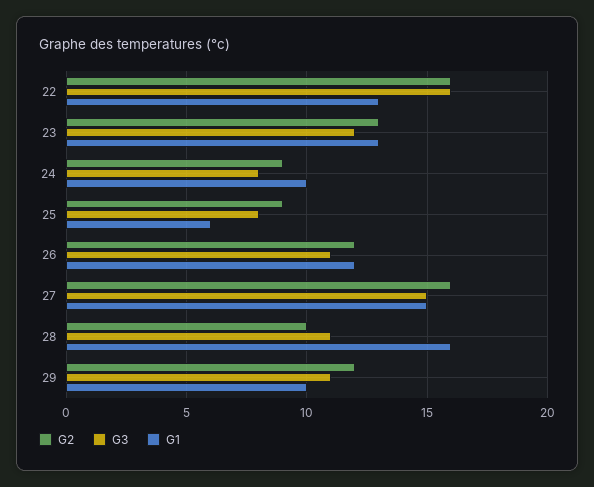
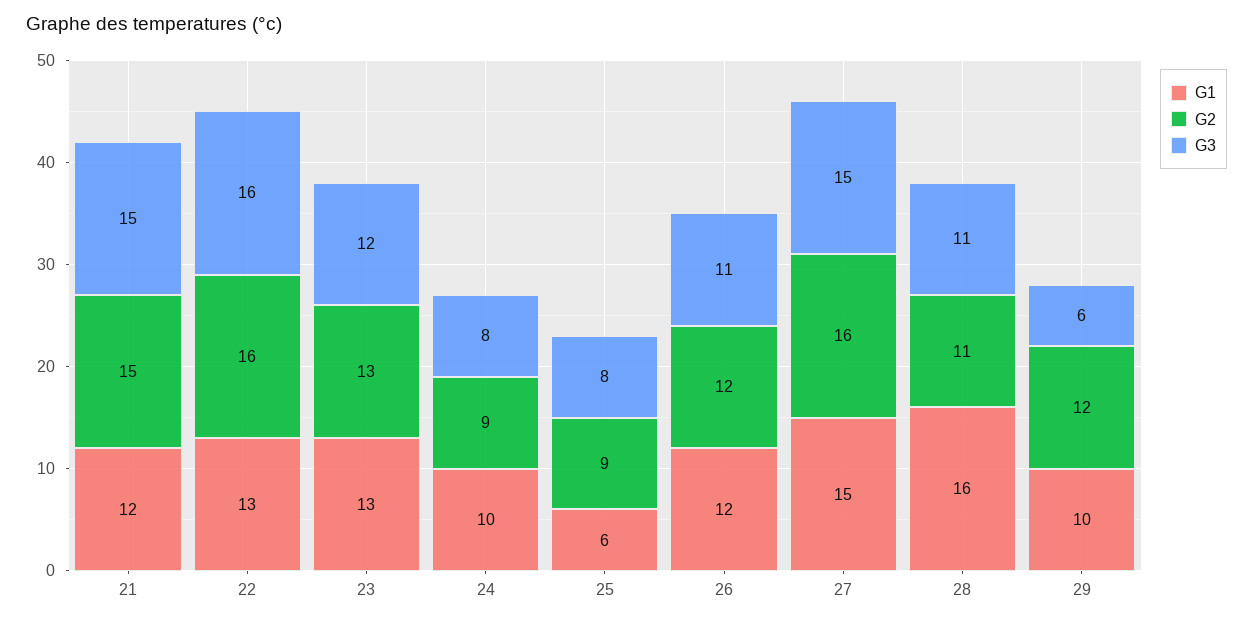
G2, 28: 10 -> 11
G3, 29: 11 -> 6
G1, 21: none -> 12
G2, 21: none -> 15
G3, 21: none -> 15

